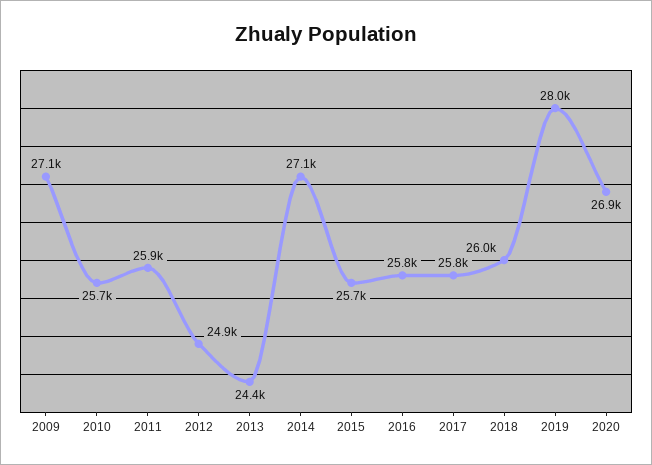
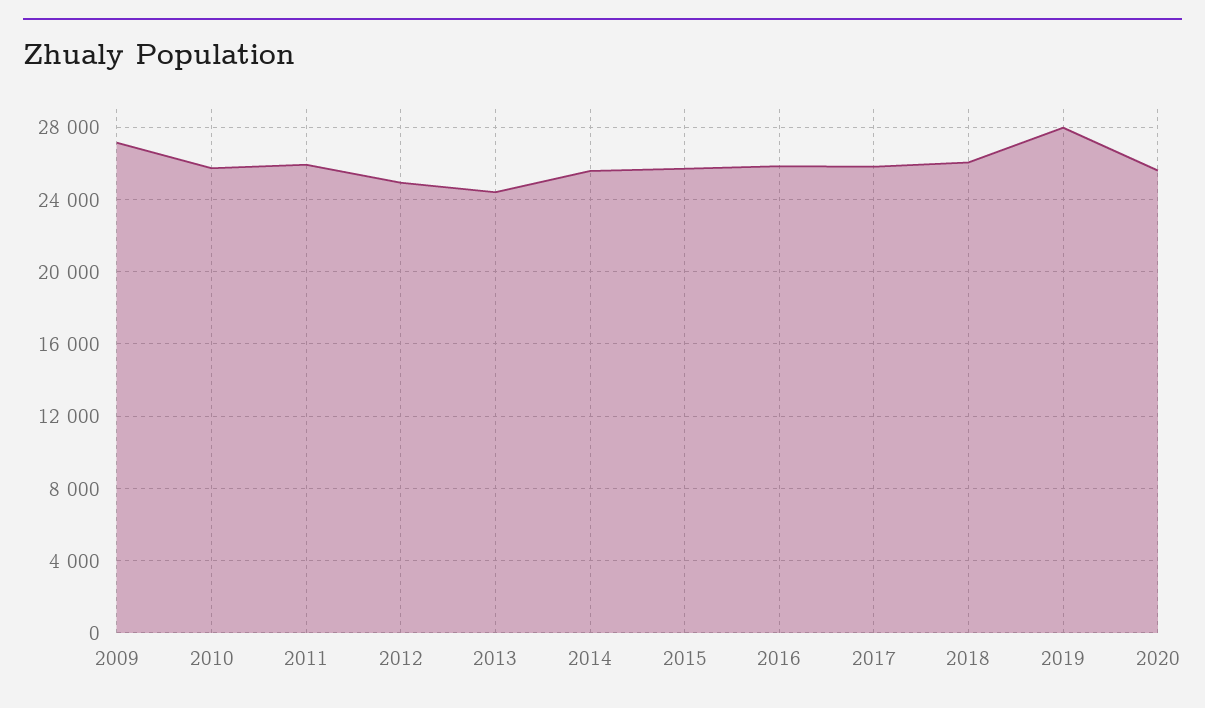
2014: 27100 -> 25500
2020: 26900 -> 25500

